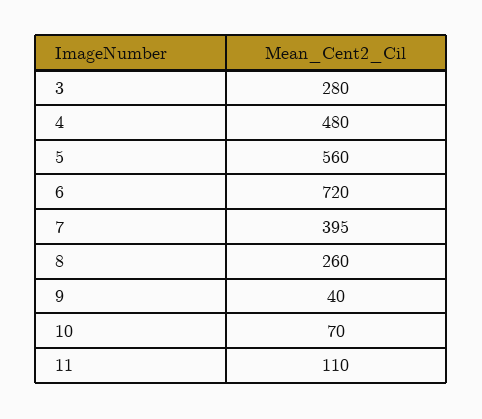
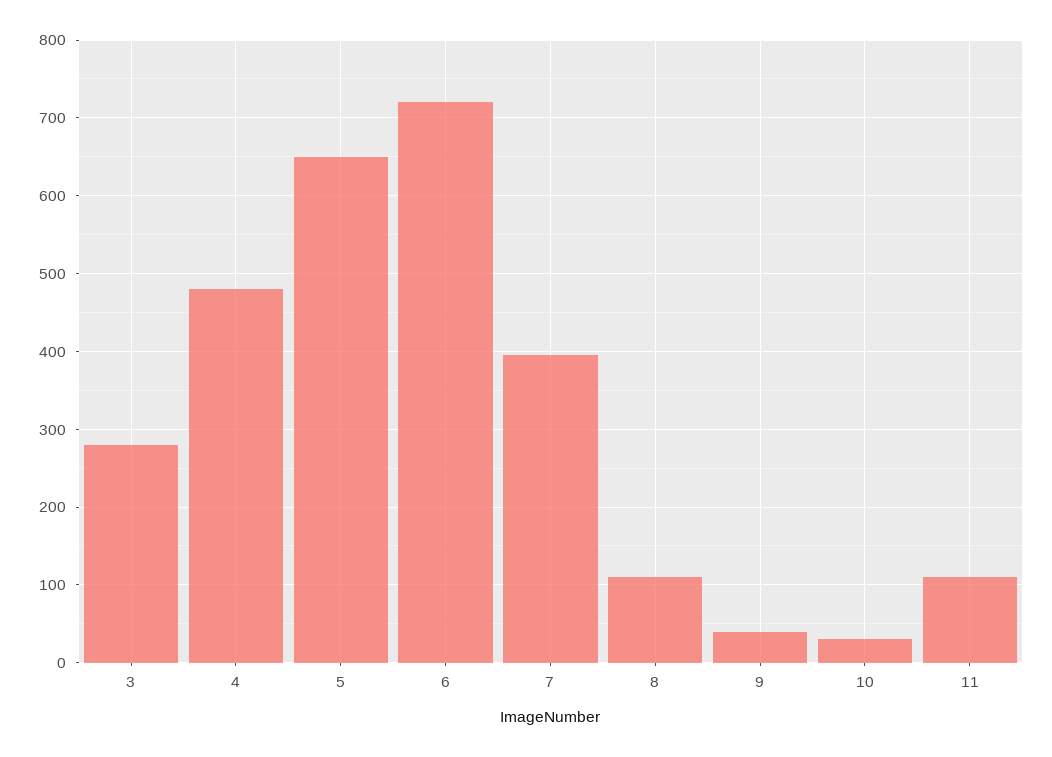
5: 560 -> 650
8: 260 -> 110
10: 70 -> 30

